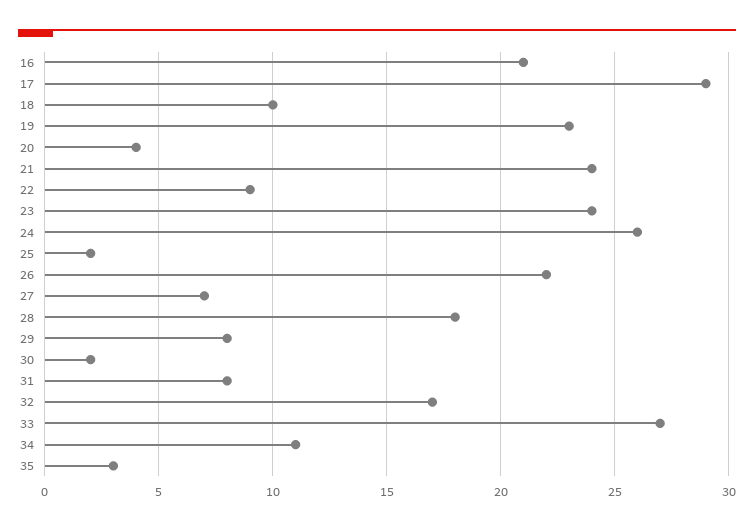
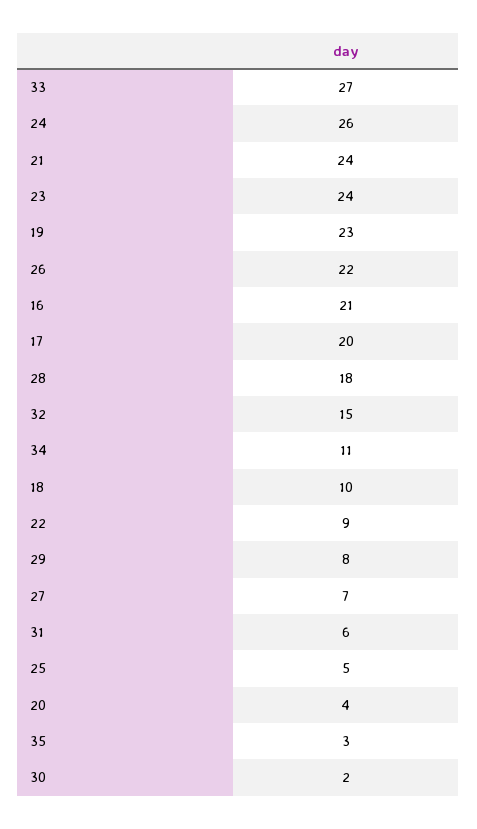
17: 29 -> 20
25: 2 -> 5
31: 8 -> 6
32: 17 -> 15

